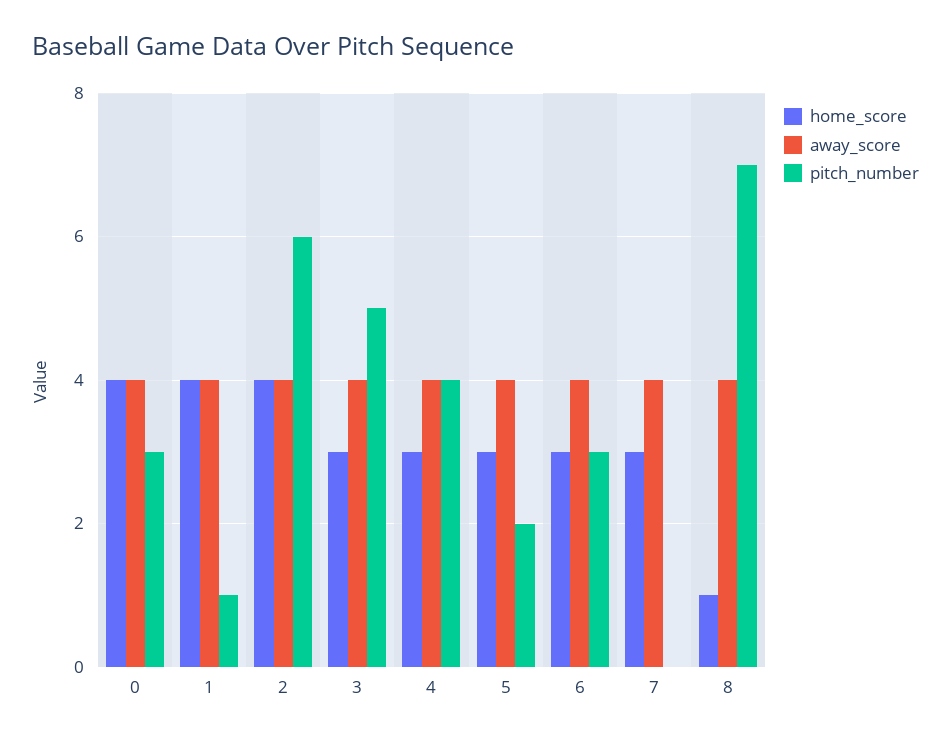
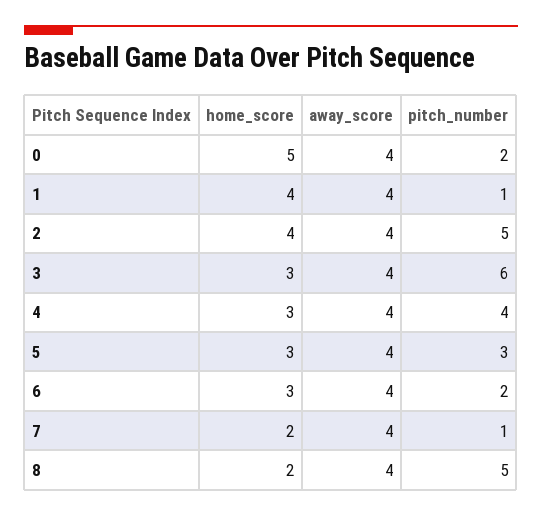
home_score, 0: 4 -> 5
pitch_number, 0: 3 -> 2
pitch_number, 2: 6 -> 5
pitch_number, 3: 5 -> 6
pitch_number, 5: 2 -> 3
pitch_number, 6: 3 -> 2
home_score, 7: 3 -> 2
pitch_number, 7: 0 -> 1
home_score, 8: 1 -> 2
pitch_number, 8: 7 -> 5

